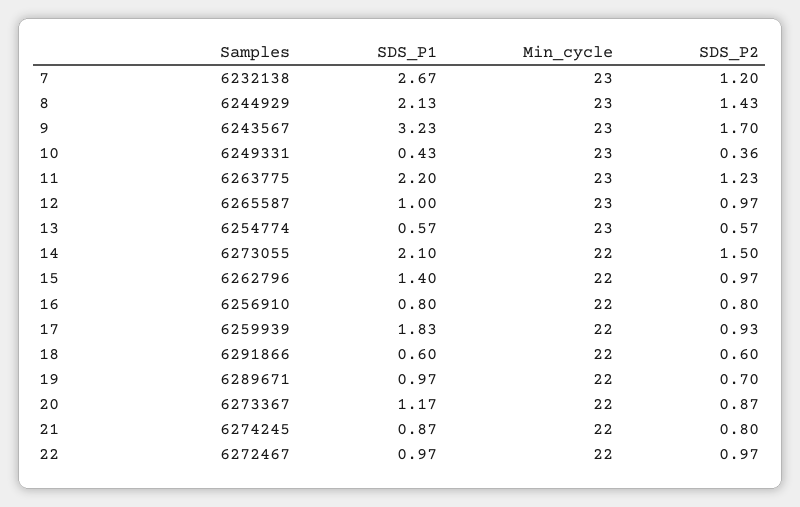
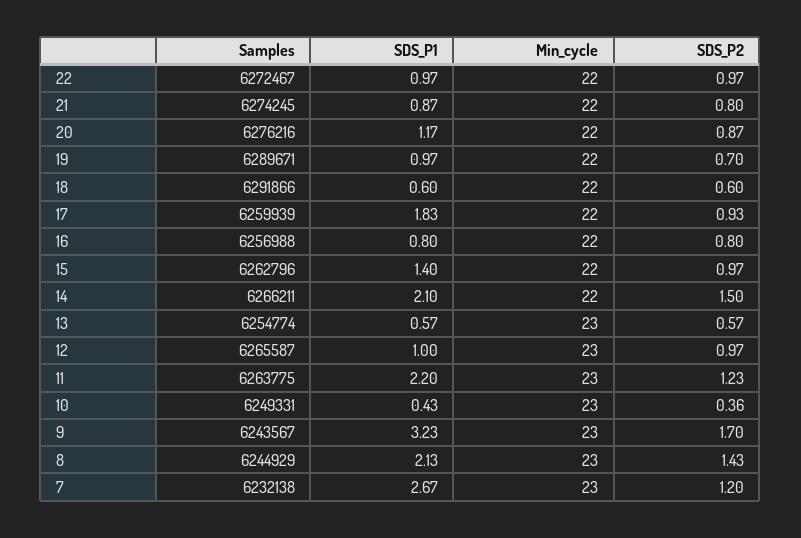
Samples, 14: 6273055 -> 6266211
Samples, 16: 6256910 -> 6256988
Samples, 20: 6273367 -> 6276216

